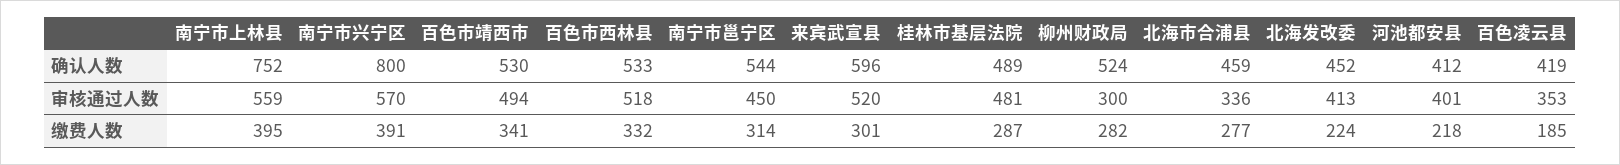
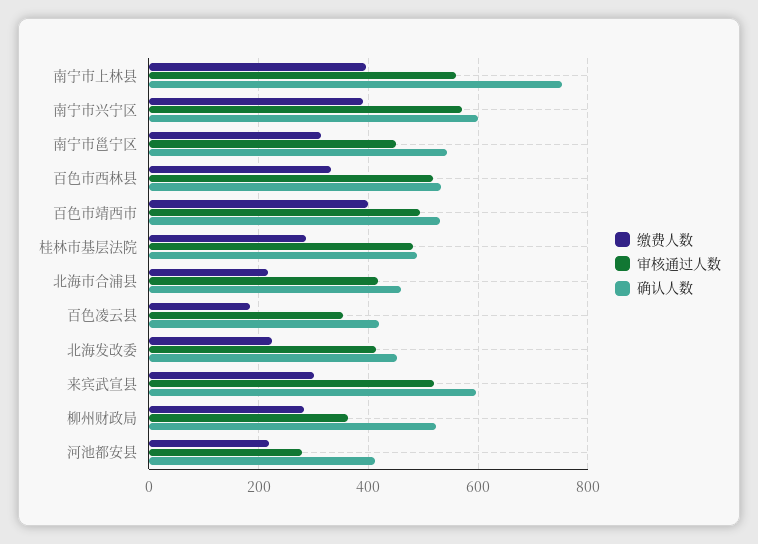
确认人数, 南宁市兴宁区: 800 -> 600
审核通过人数, 柳州财政局: 300 -> 360
审核通过人数, 北海市合浦县: 336 -> 420
审核通过人数, 河池都安县: 401 -> 280
缴费人数, 百色市靖西市: 341 -> 400
缴费人数, 北海市合浦县: 277 -> 220

